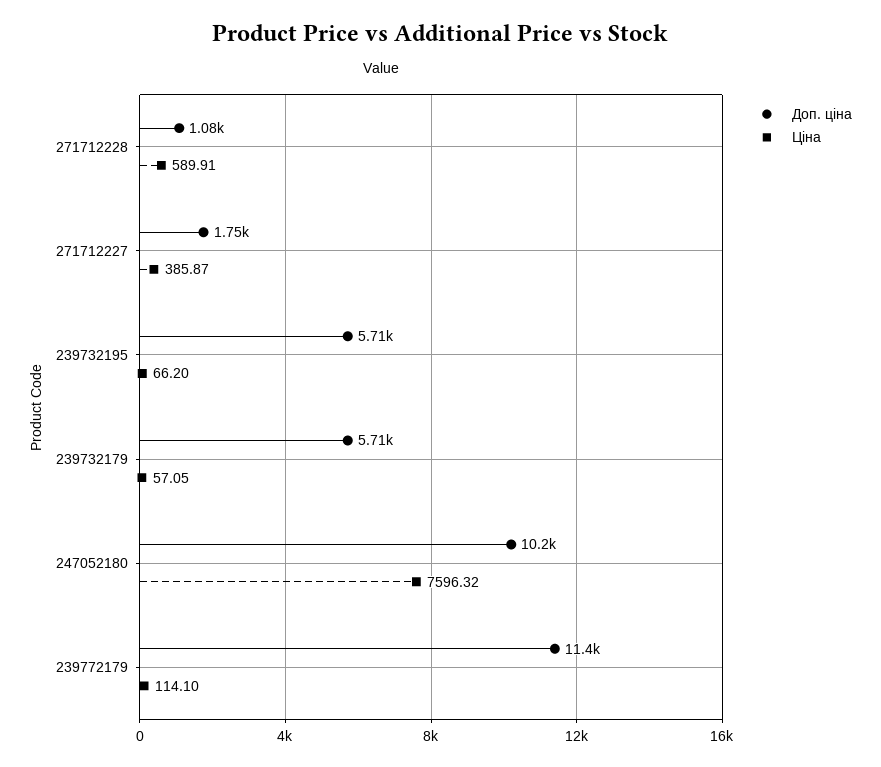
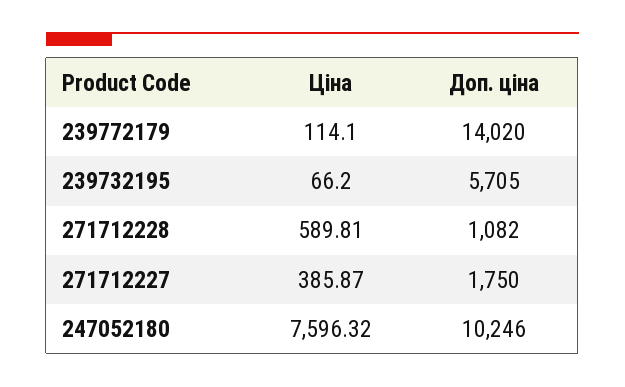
Ціна, 271712228: 589.91 -> 589.81
Доп. ціна, 239732179: 5710 -> none
Ціна, 239732179: 57.05 -> none
Доп. ціна, 239772179: 11400 -> 14020

